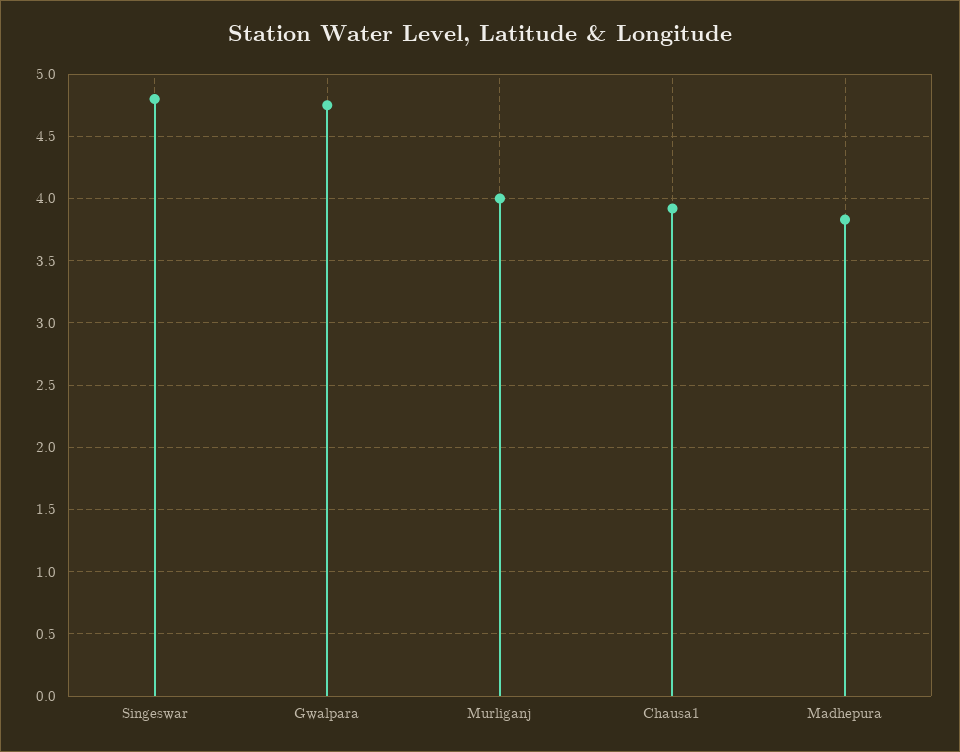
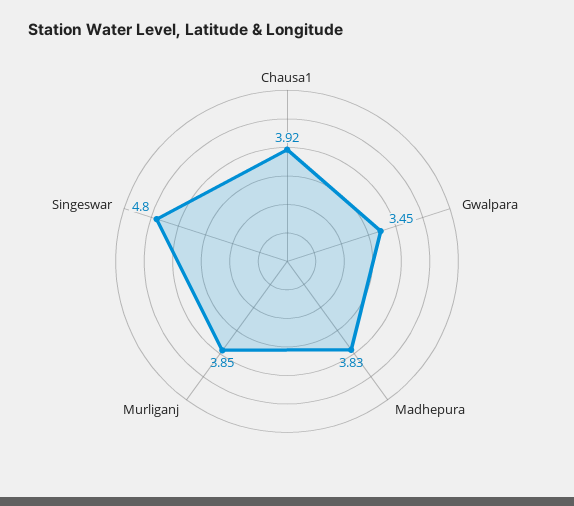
Gwalpara: 4.75 -> 3.45
Murliganj: 4 -> 3.85

